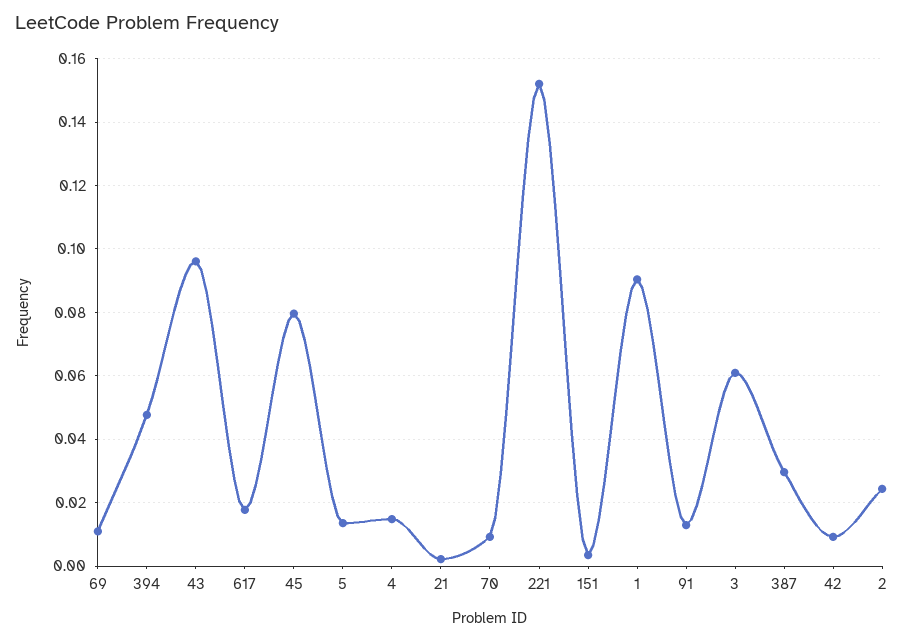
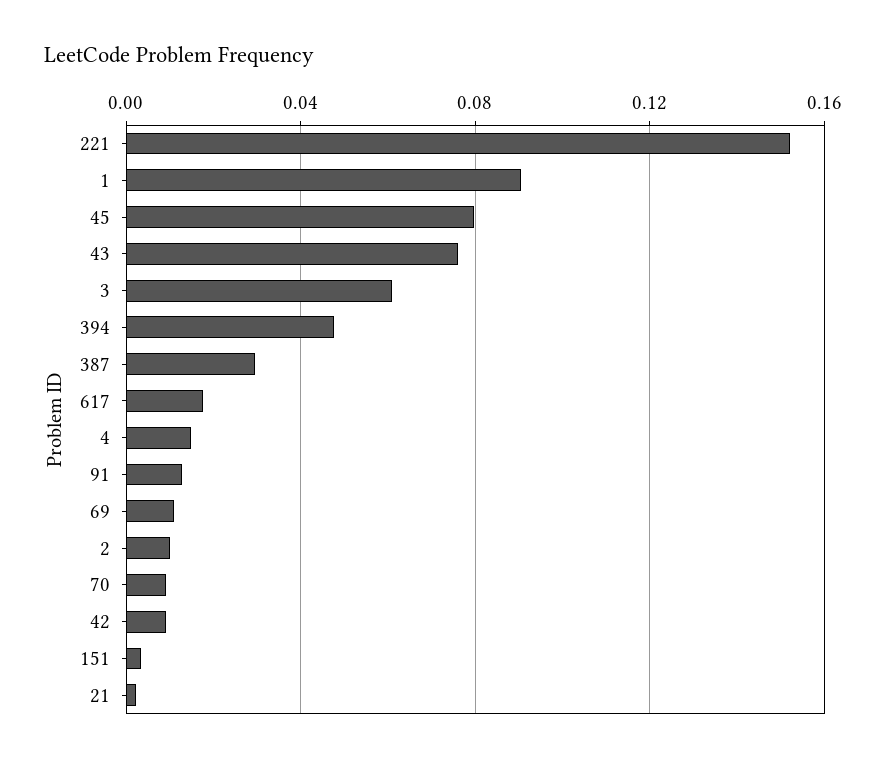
43: 0.096 -> 0.075
5: 0.014 -> none
2: 0.024 -> 0.01

